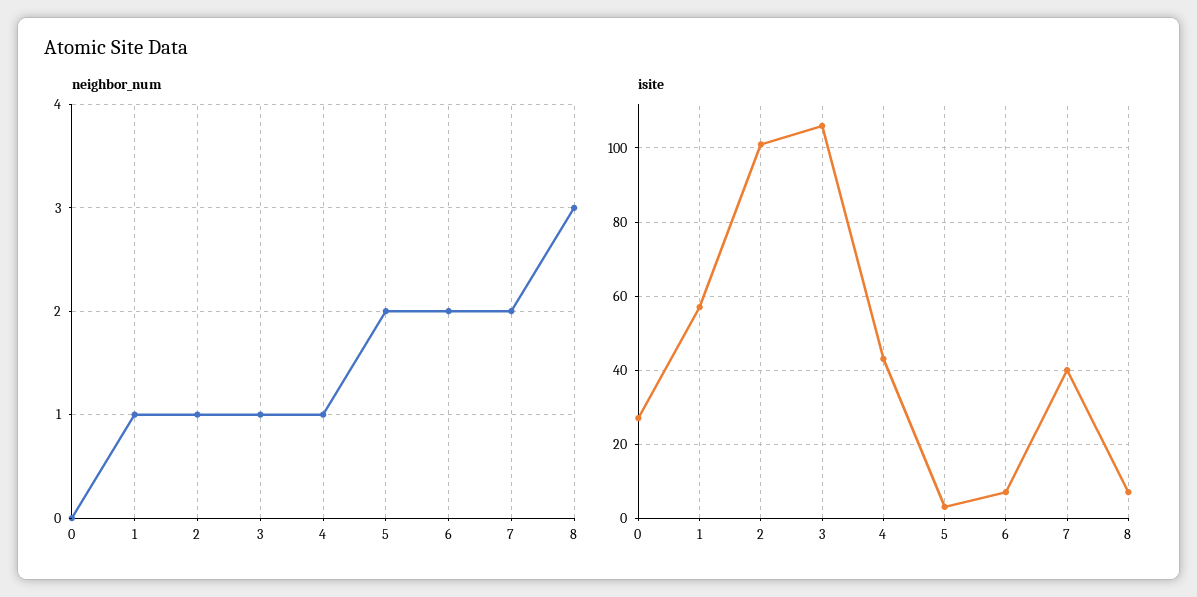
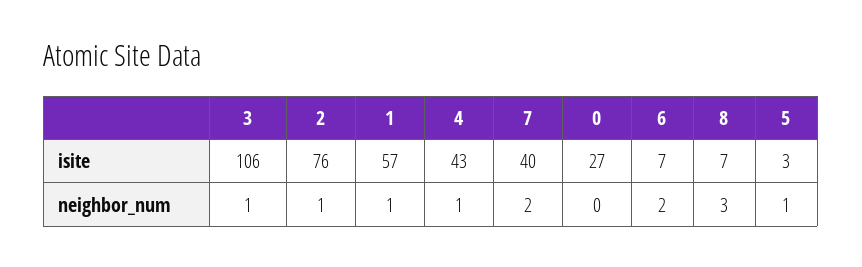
neighbor_num, 5: 2 -> 1
isite, 2: 100 -> 76

